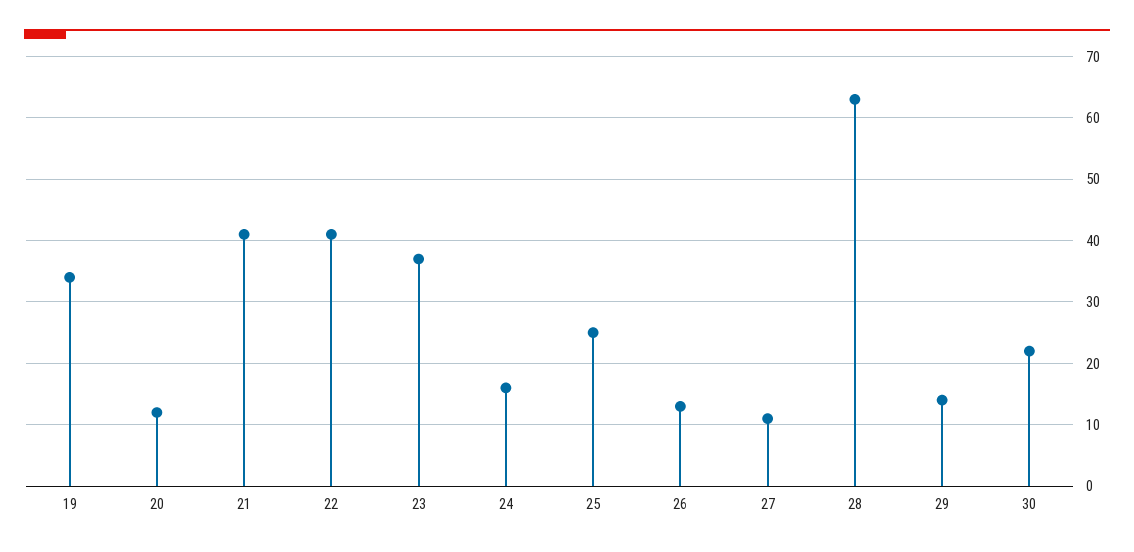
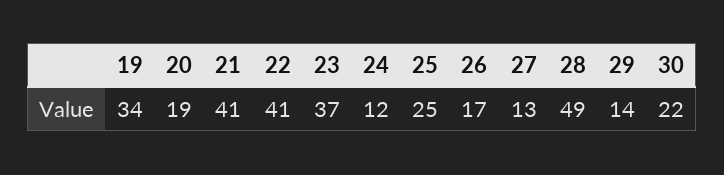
20: 12 -> 19
24: 16 -> 12
26: 13 -> 17
27: 11 -> 13
28: 63 -> 49

